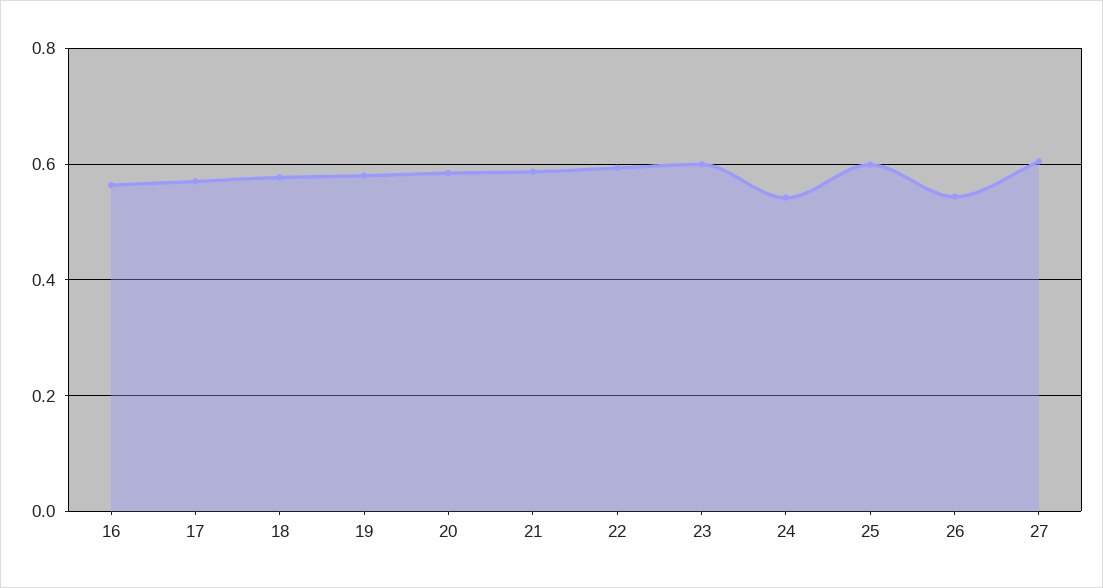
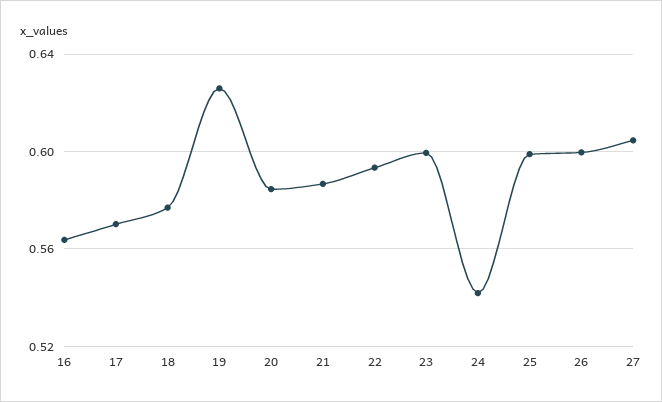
19: 0.58 -> 0.625
26: 0.54 -> 0.6

